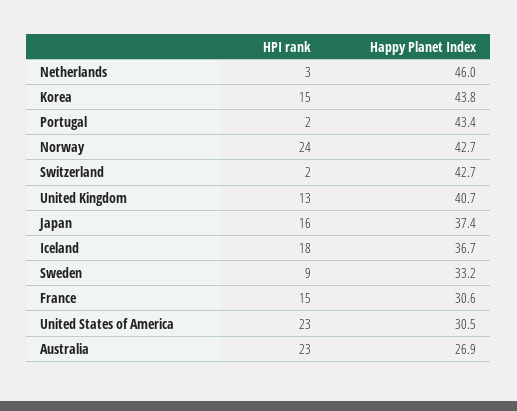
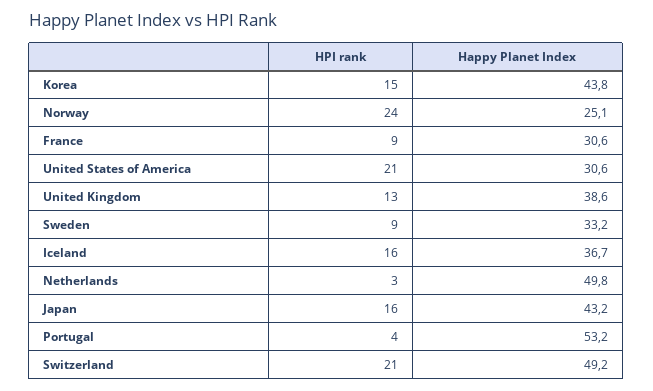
Happy Planet Index, Netherlands: 46 -> 49.8
HPI rank, Portugal: 2 -> 4
Happy Planet Index, Portugal: 43.4 -> 53.2
Happy Planet Index, Norway: 42.7 -> 25.1
HPI rank, Switzerland: 2 -> 21
Happy Planet Index, Switzerland: 42.7 -> 49.2
Happy Planet Index, United Kingdom: 40.7 -> 38.6
Happy Planet Index, Japan: 37.4 -> 43.2
HPI rank, Iceland: 18 -> 16
HPI rank, France: 15 -> 9
HPI rank, United States of America: 23 -> 21
Happy Planet Index, United States of America: 30.5 -> 30.6
HPI rank, Australia: 23 -> none
Happy Planet Index, Australia: 26.9 -> none

